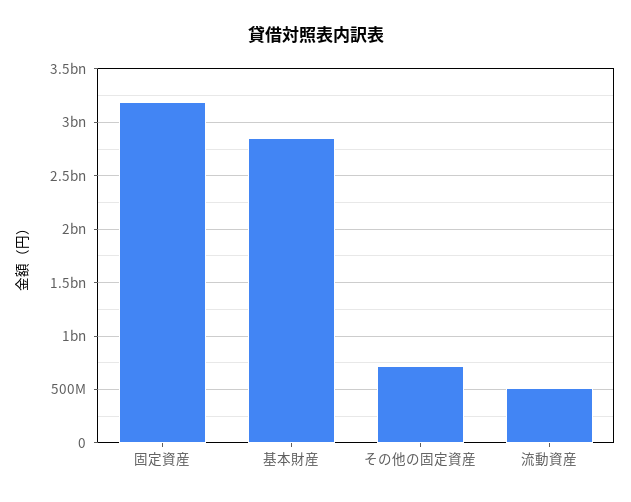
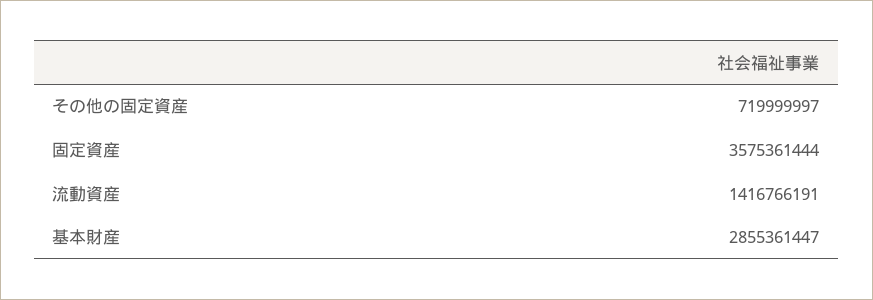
固定資産: 3200000000 -> 3575361444
流動資産: 500000000 -> 1416766191

